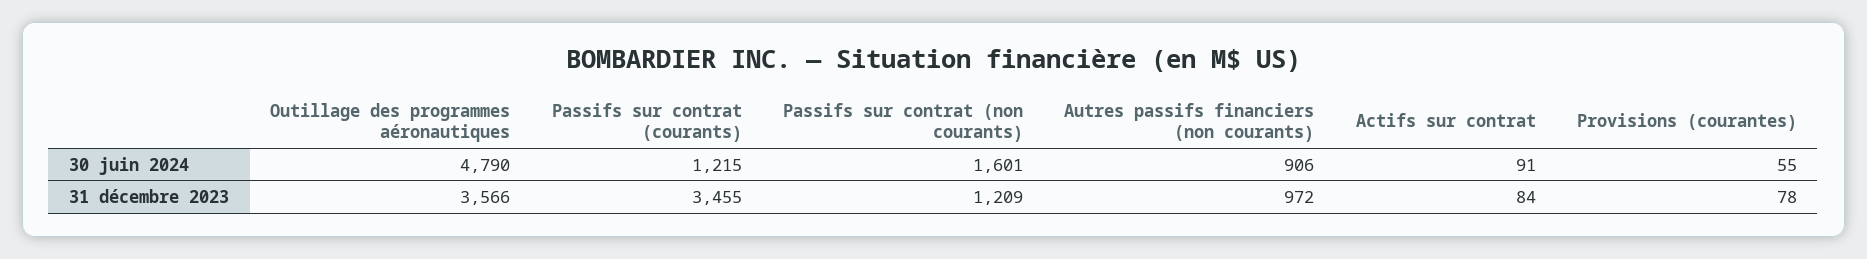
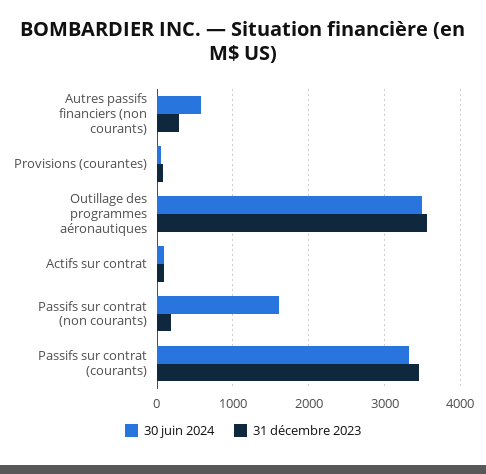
30 juin 2024, Outillage des programmes aéronautiques: 4790 -> 3500
30 juin 2024, Passifs sur contrat (courants): 1215 -> 3300
30 juin 2024, Autres passifs financiers (non courants): 906 -> 600
31 décembre 2023, Passifs sur contrat (non courants): 1209 -> 200
31 décembre 2023, Autres passifs financiers (non courants): 972 -> 300

